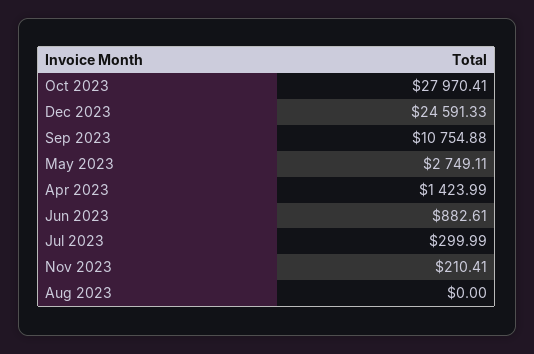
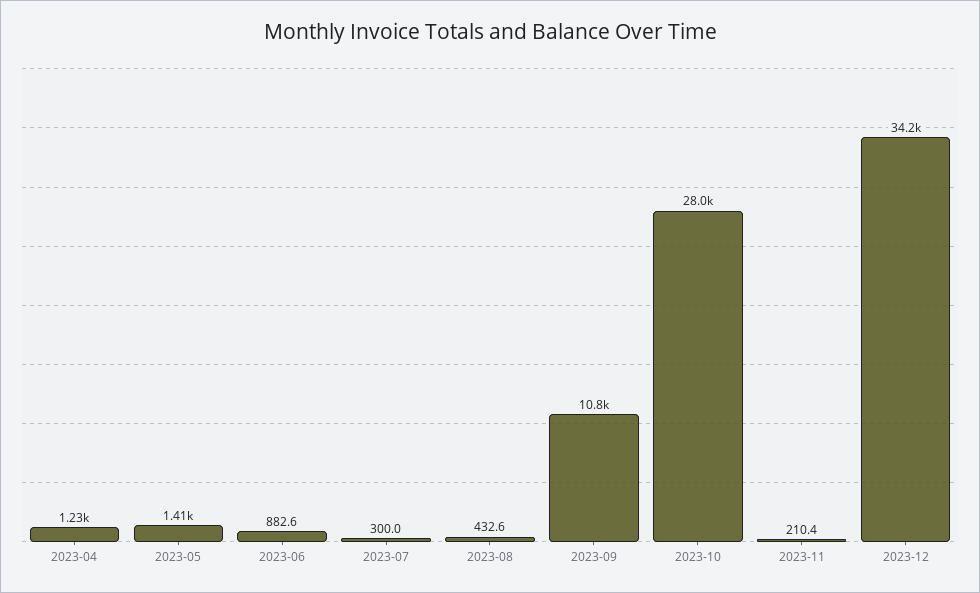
Dec 2023: 24591.33 -> 34200
May 2023: 2749.11 -> 1410
Apr 2023: 1423.99 -> 1230
Aug 2023: 0 -> 432.6

